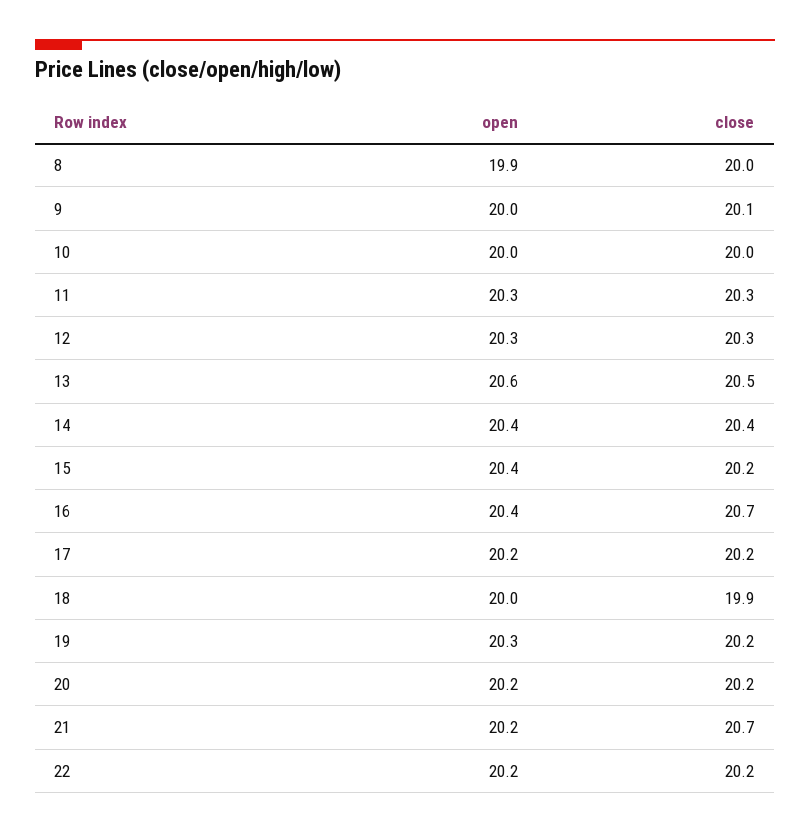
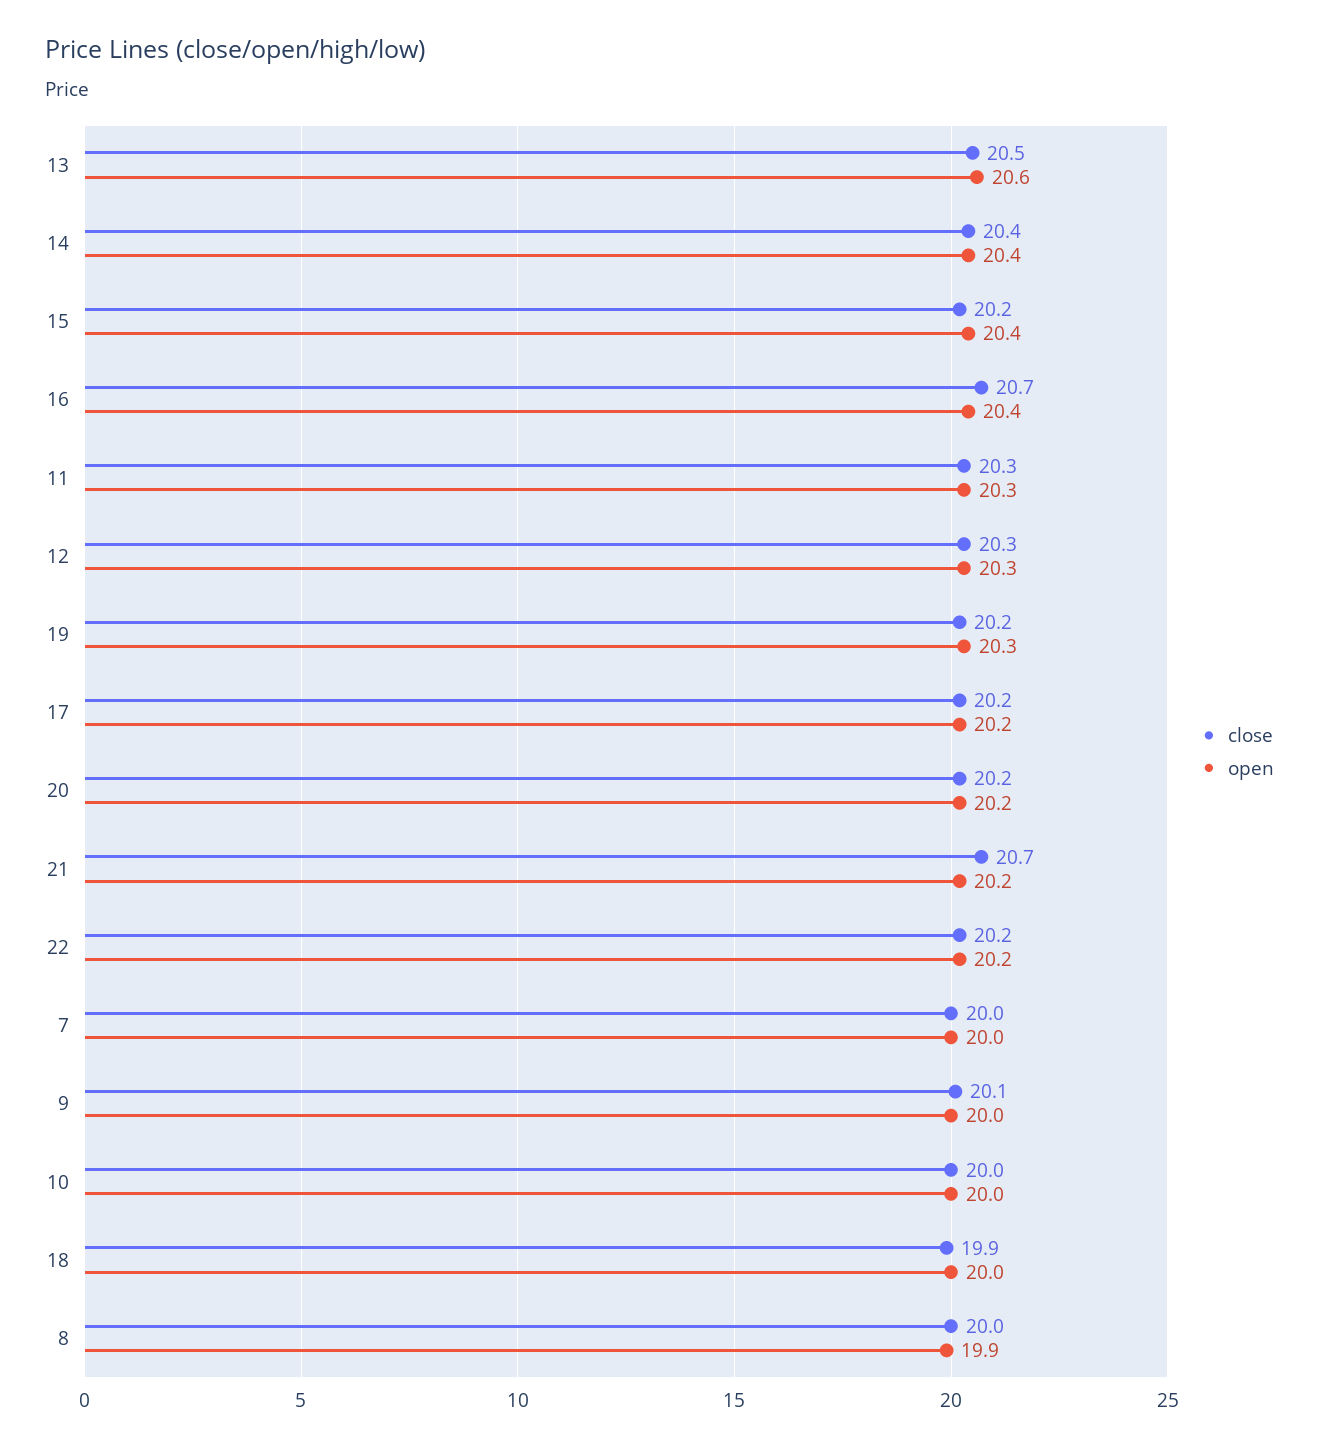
close, 7: none -> 20
open, 7: none -> 20

